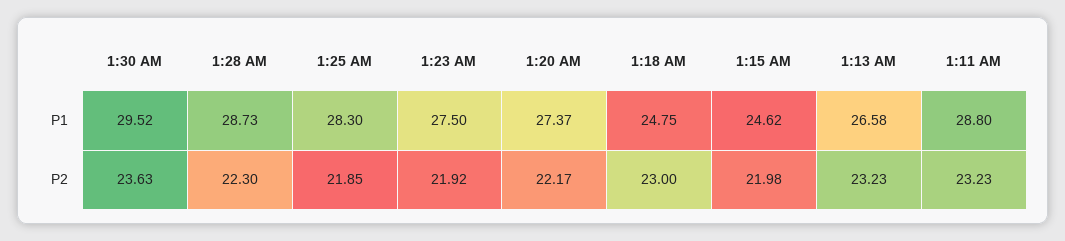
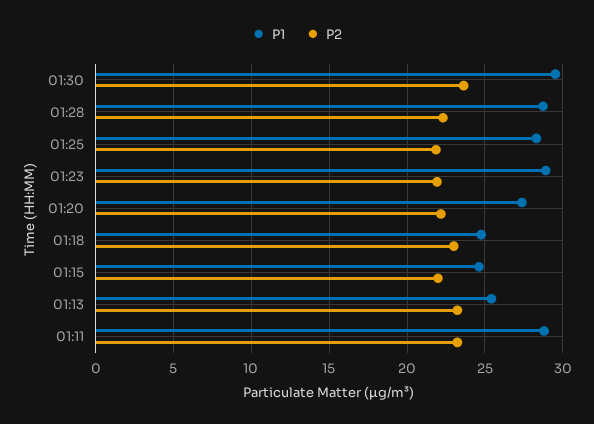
P1, 1:23 AM: 27.5 -> 29
P1, 1:13 AM: 26.58 -> 25.5

